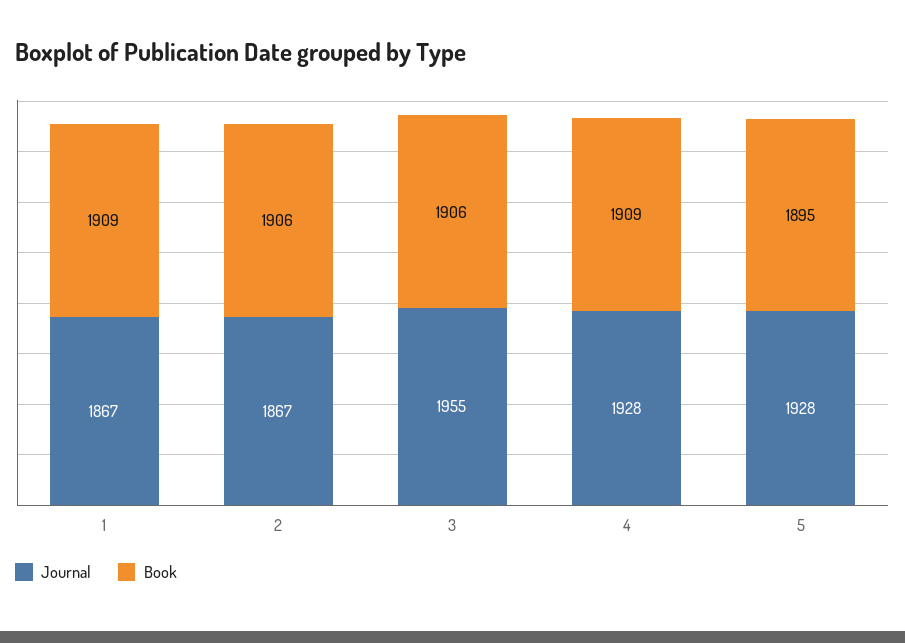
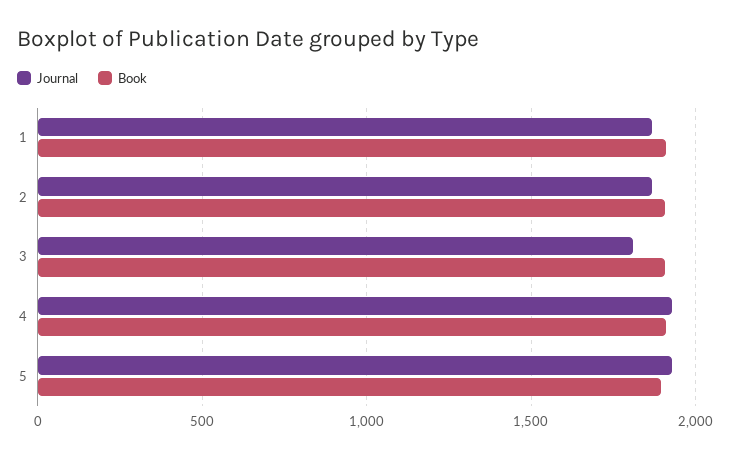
Journal, 3: 1955 -> 1800

